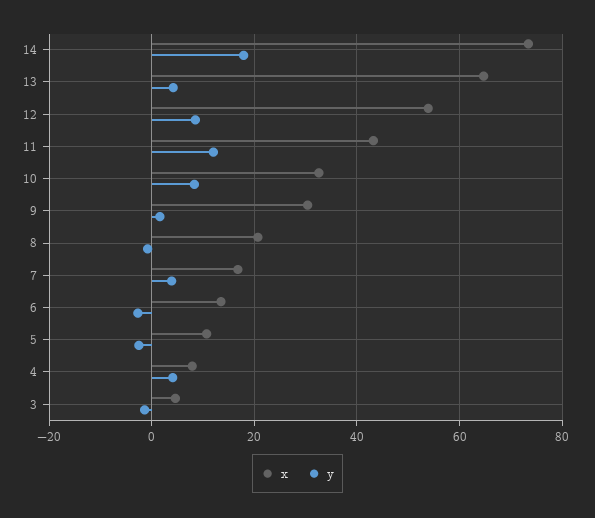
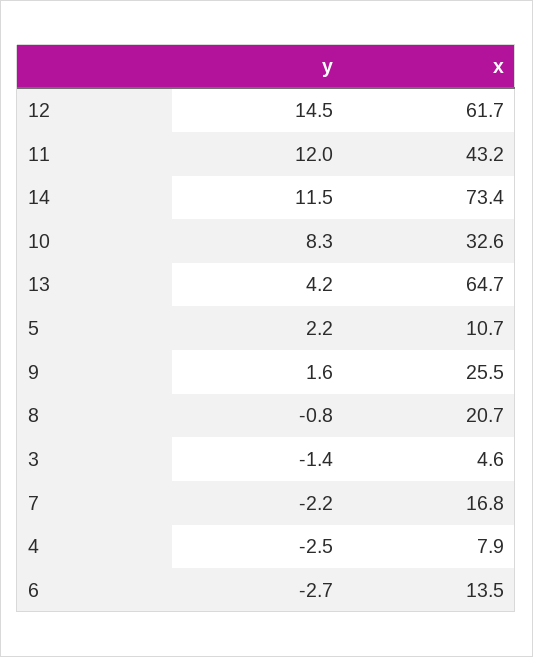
y, 14: 18 -> 11.5
x, 12: 54 -> 61.7
y, 12: 8 -> 14.5
x, 9: 30 -> 25.5
y, 7: 4 -> -2.2
y, 5: -2 -> 2.2
y, 4: 4 -> -2.5

